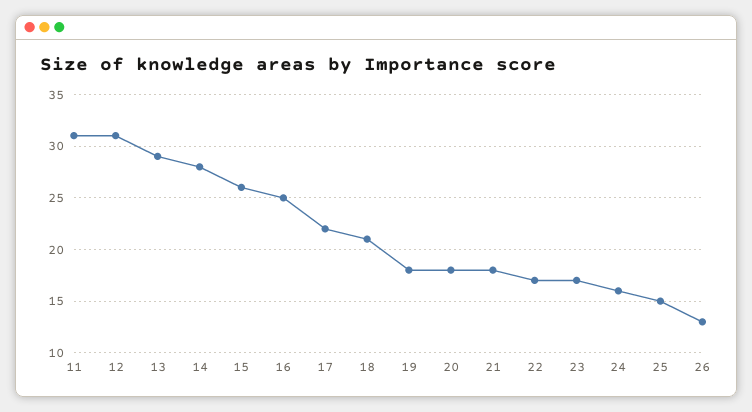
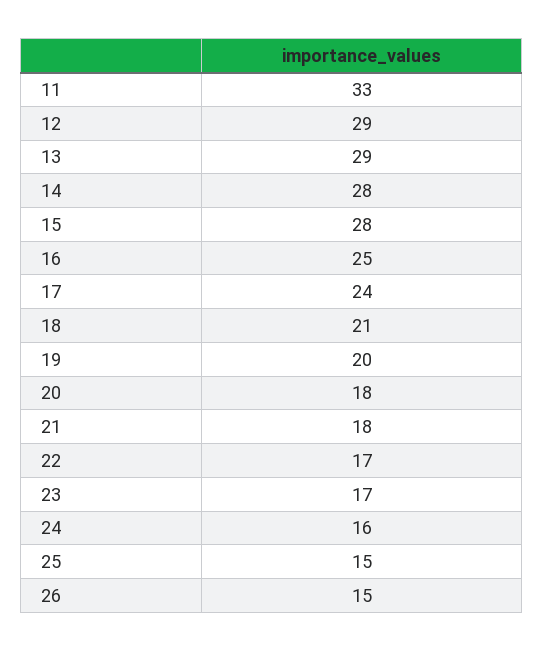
11: 31 -> 33
12: 31 -> 29
15: 26 -> 28
17: 22 -> 24
19: 18 -> 20
26: 13 -> 15

